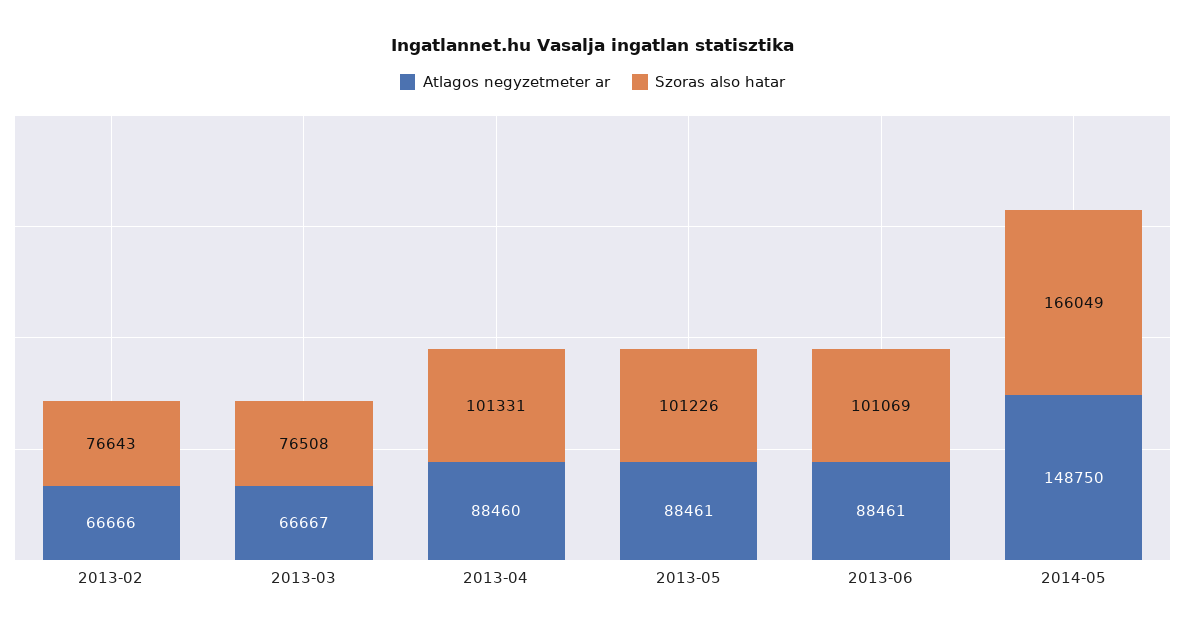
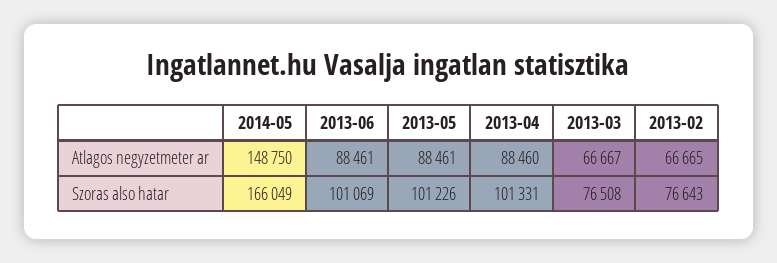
Atlagos negyzetmeter ar, 2013-02: 66666 -> 66665

